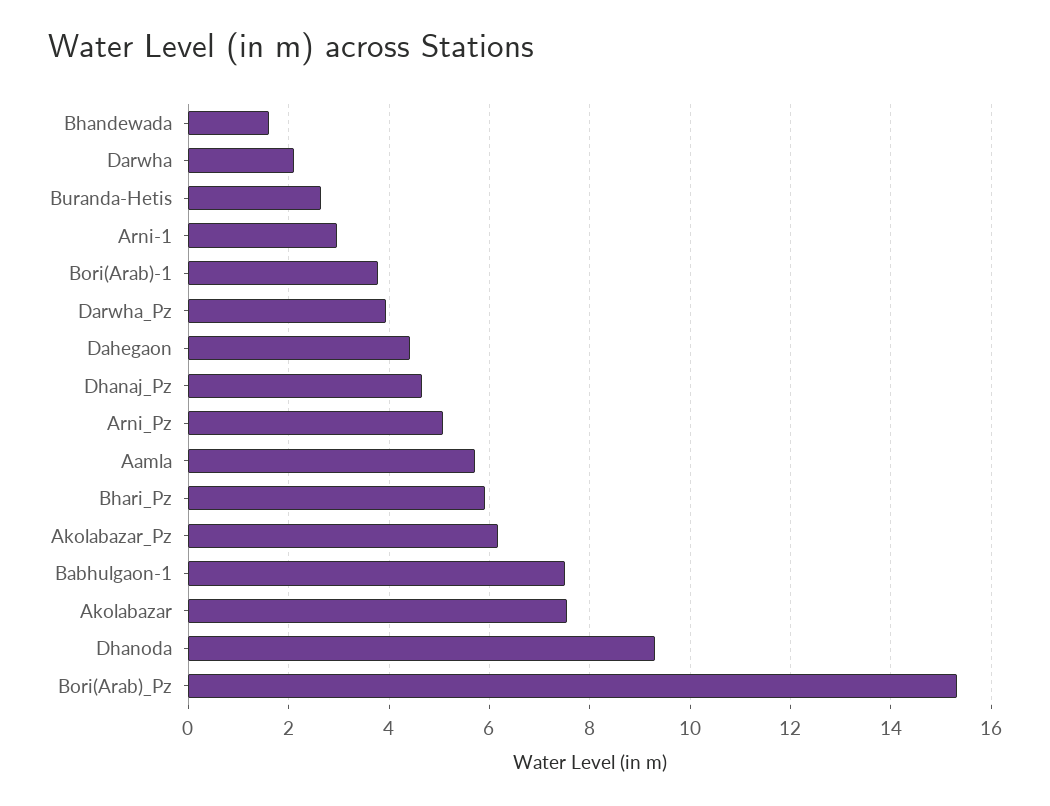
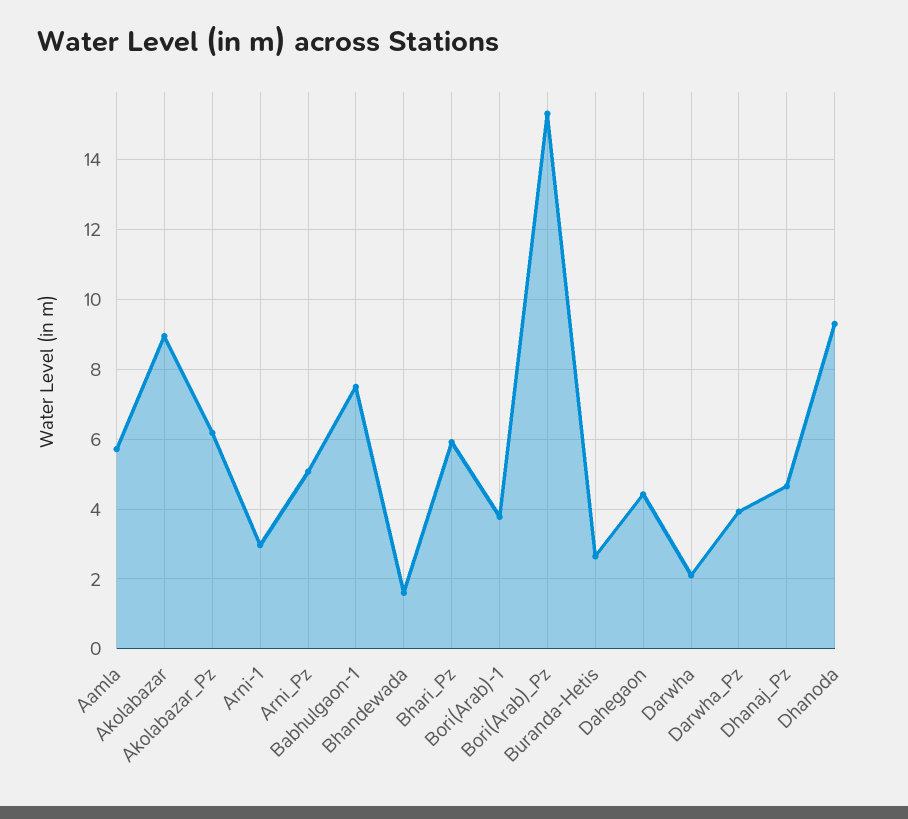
Akolabazar: 7.6 -> 9

